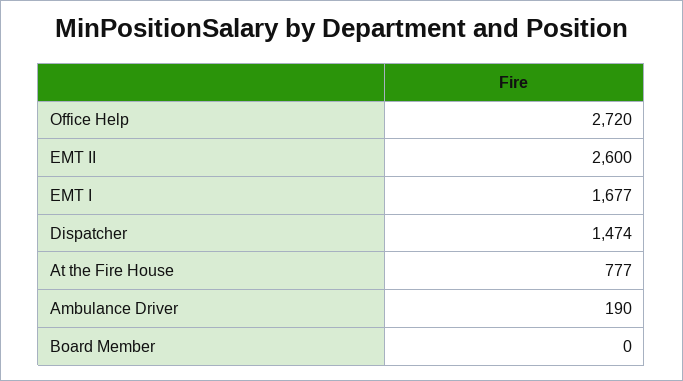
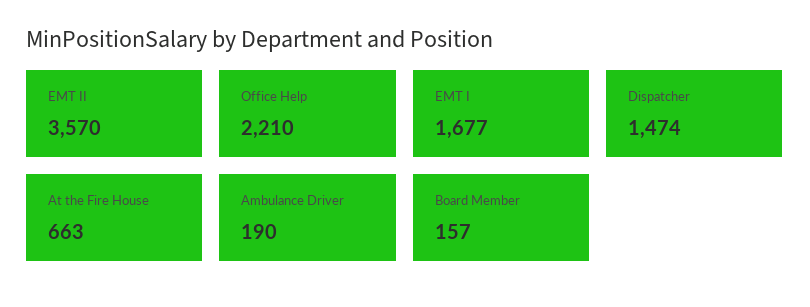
Office Help: 2720 -> 2210
EMT II: 2600 -> 3570
At the Fire House: 777 -> 663
Board Member: 0 -> 157

